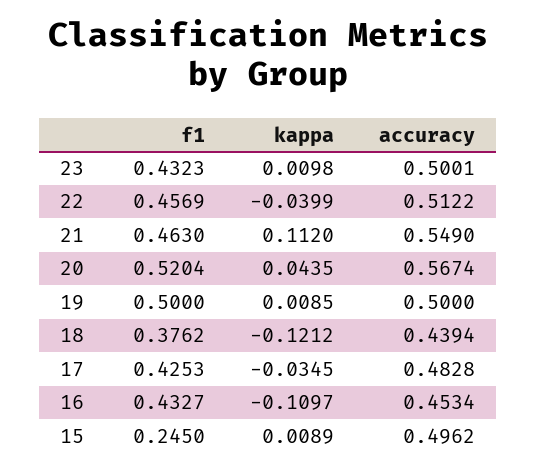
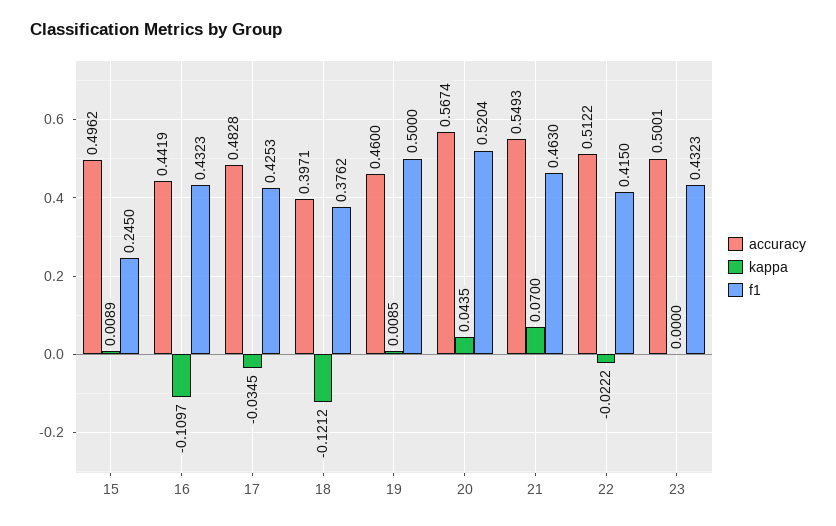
kappa, 23: 0.0098 -> 0
f1, 22: 0.4569 -> 0.415
kappa, 22: -0.0399 -> -0.0222
kappa, 21: 0.112 -> 0.07
accuracy, 21: 0.549 -> 0.5493
accuracy, 19: 0.5 -> 0.46
accuracy, 18: 0.4394 -> 0.3971
f1, 16: 0.4327 -> 0.4323
accuracy, 16: 0.4534 -> 0.4419

